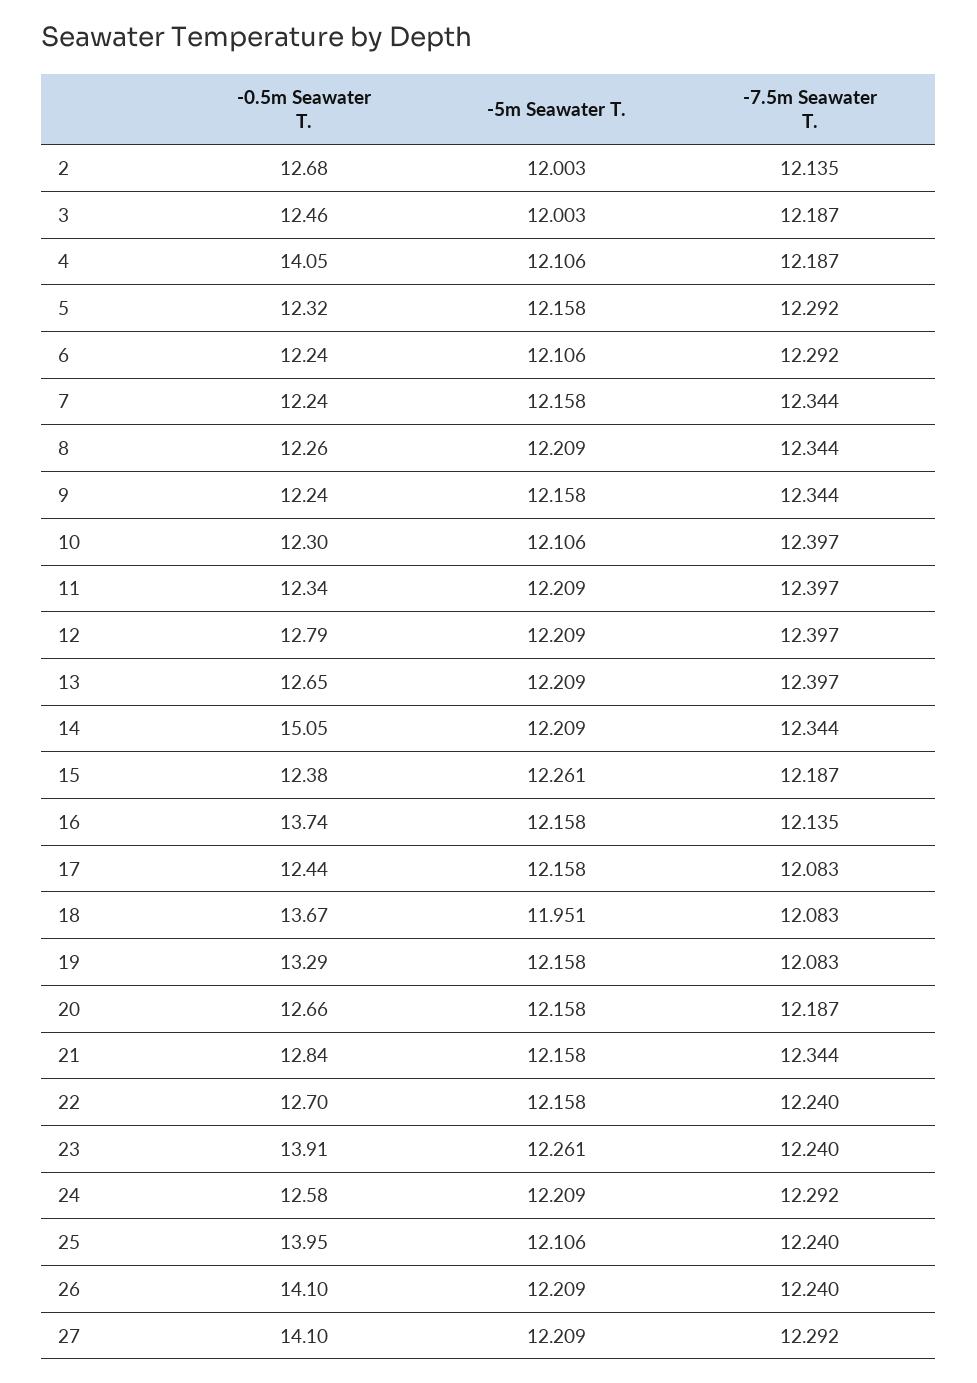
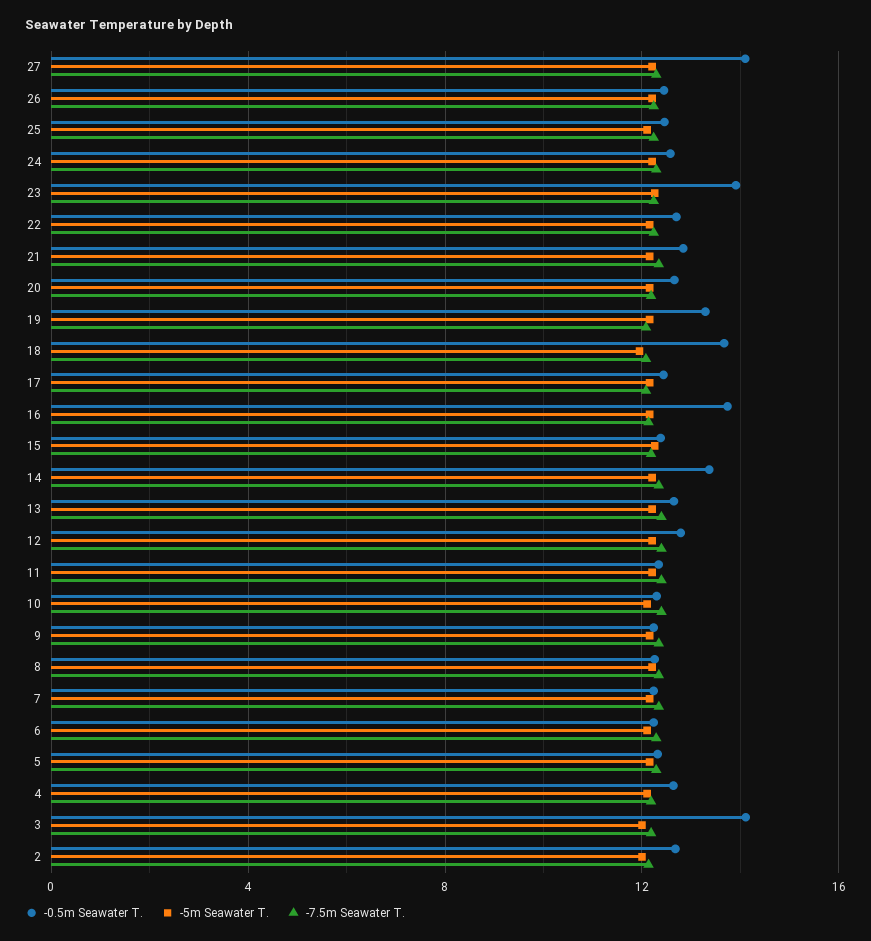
-0.5m Seawater T., 3: 12.46 -> 14
-0.5m Seawater T., 4: 14.05 -> 12.5
-0.5m Seawater T., 14: 15.05 -> 13.5
-0.5m Seawater T., 25: 13.95 -> 12.5
-0.5m Seawater T., 26: 14.1 -> 12.5

